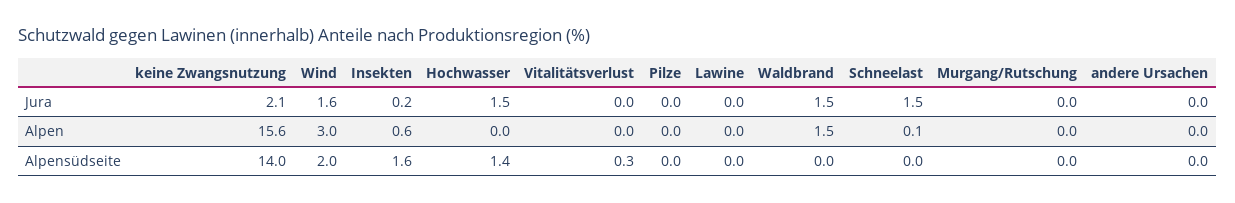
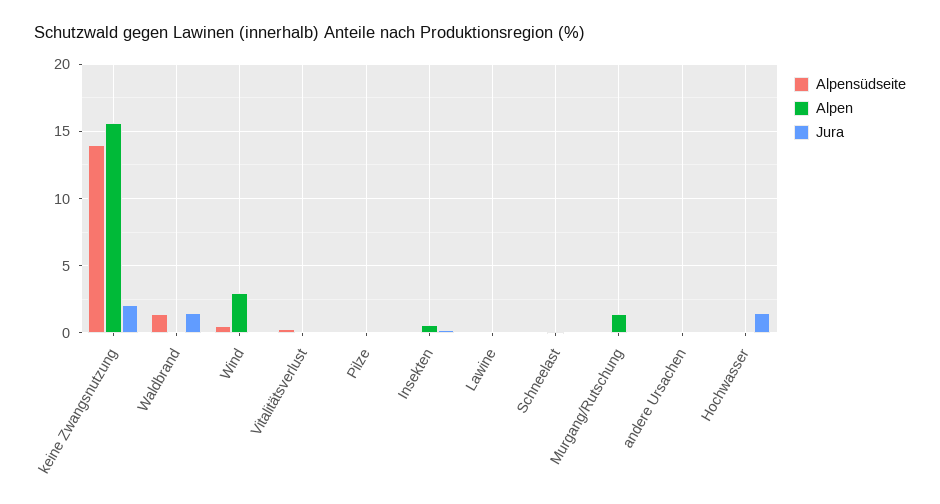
Jura, Wind: 1.6 -> 0
Jura, Schneelast: 1.5 -> 0
Alpen, Waldbrand: 1.5 -> 0
Alpen, Murgang/Rutschung: 0 -> 1.5
Alpensüdseite, Wind: 2 -> 0.5
Alpensüdseite, Insekten: 1.6 -> 0
Alpensüdseite, Hochwasser: 1.4 -> 0
Alpensüdseite, Waldbrand: 0 -> 1.5

